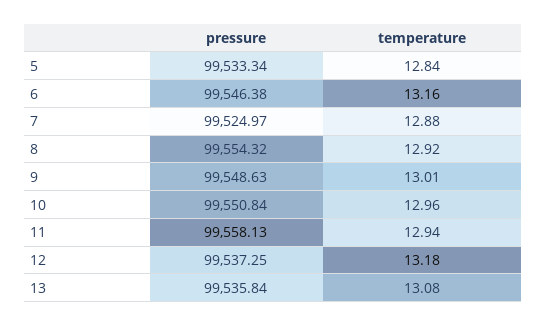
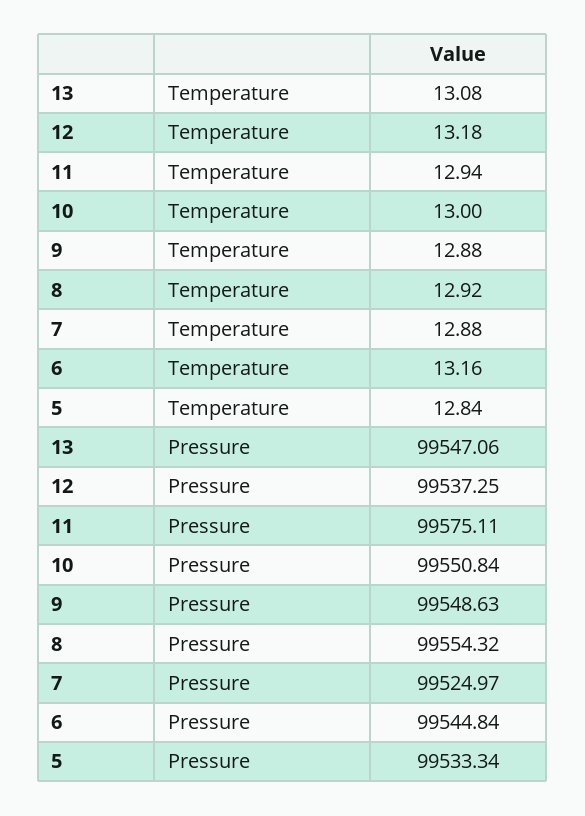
pressure, 6: 99546.38 -> 99544.84
temperature, 9: 13.01 -> 12.88
temperature, 10: 12.96 -> 13
pressure, 11: 99558.13 -> 99575.11
pressure, 13: 99535.84 -> 99547.06

